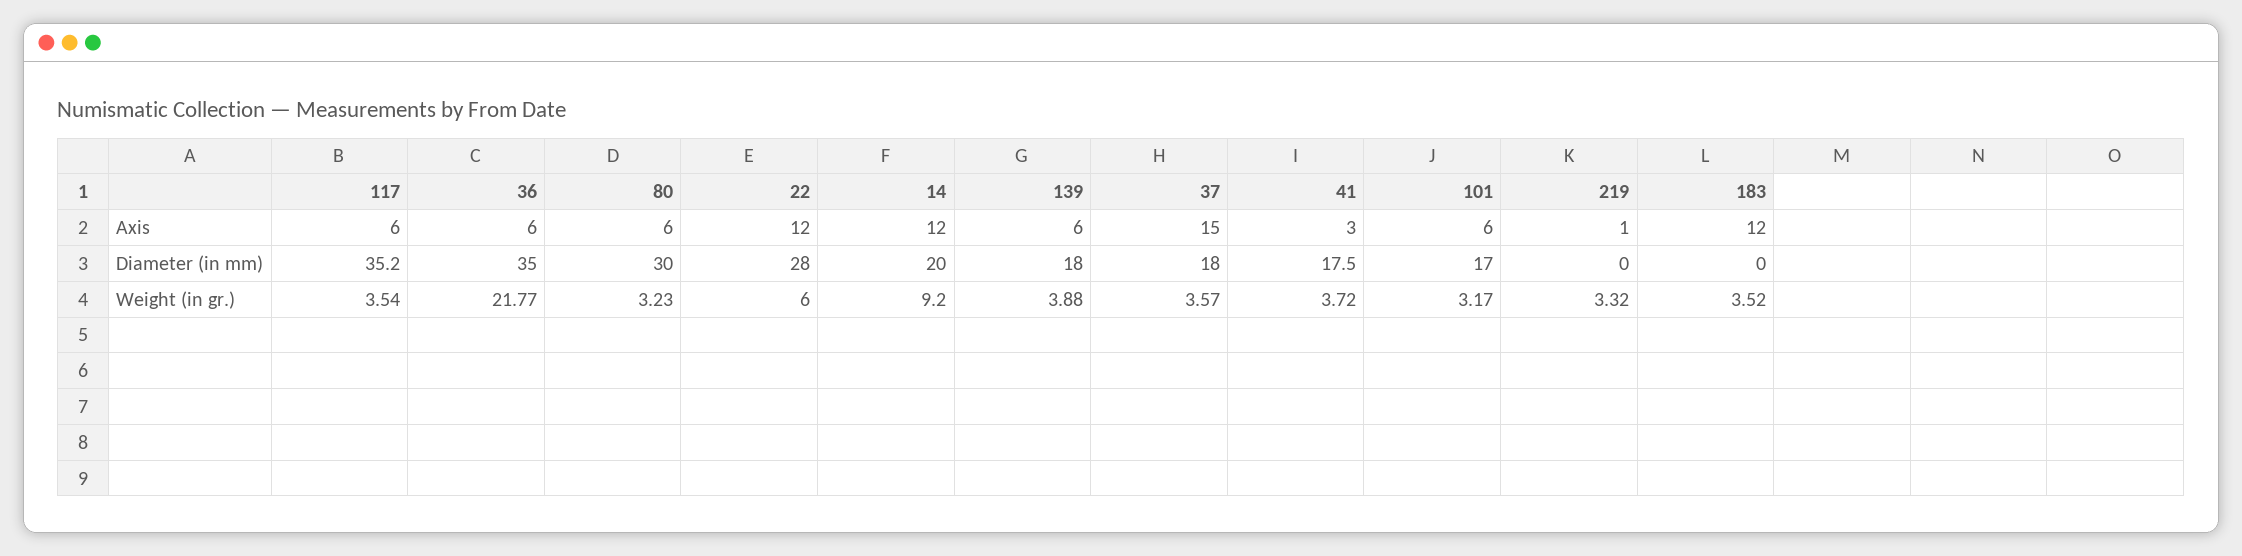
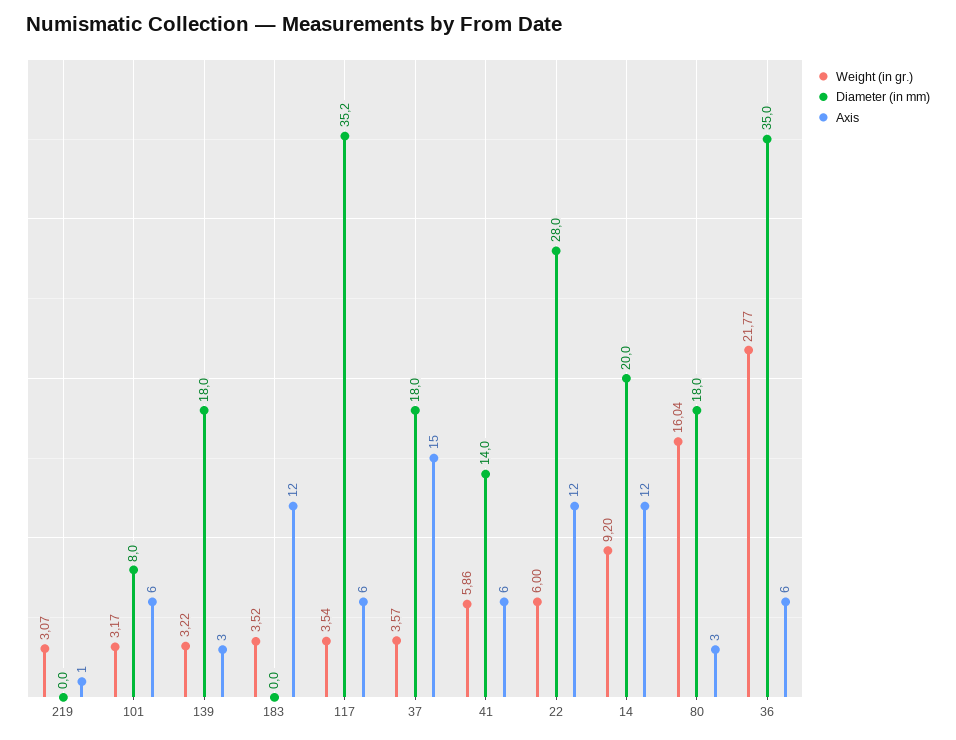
Axis, 80: 6 -> 3
Axis, 139: 6 -> 3
Axis, 41: 3 -> 6
Diameter (in mm), 80: 30 -> 18
Diameter (in mm), 41: 17.5 -> 14
Diameter (in mm), 101: 17 -> 8
Weight (in gr.), 80: 3.23 -> 16.04
Weight (in gr.), 139: 3.88 -> 3.22
Weight (in gr.), 41: 3.72 -> 5.86
Weight (in gr.), 219: 3.32 -> 3.07

